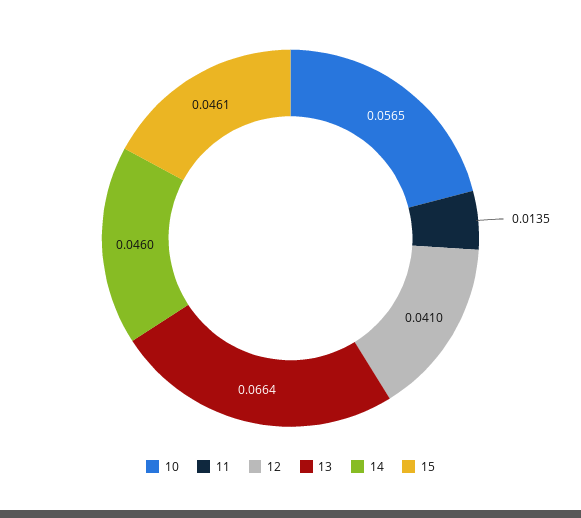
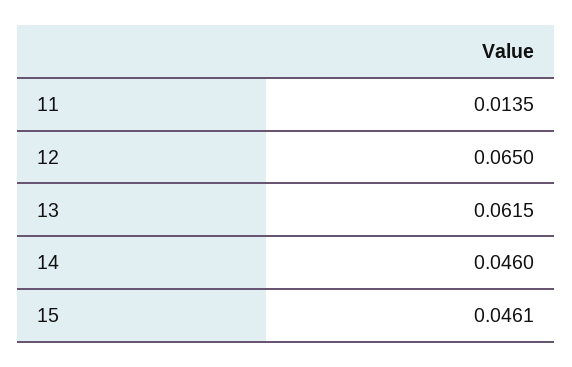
10: 0.0565 -> none
12: 0.041 -> 0.065
13: 0.0664 -> 0.0615

